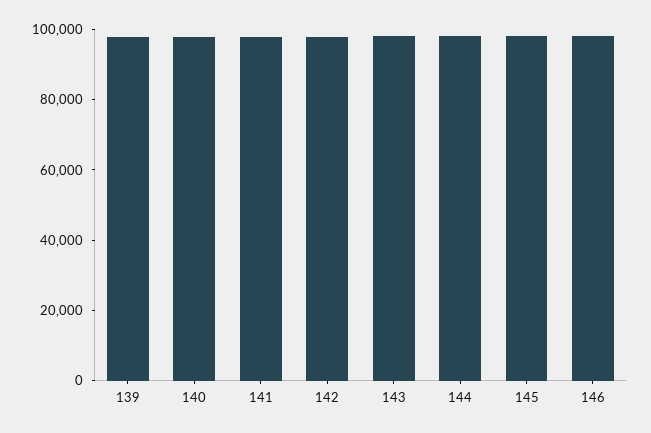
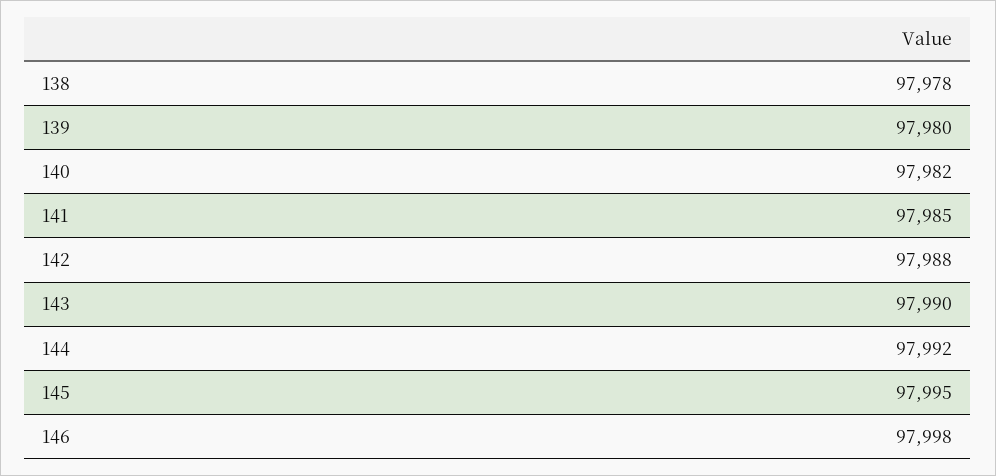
138: none -> 97978

